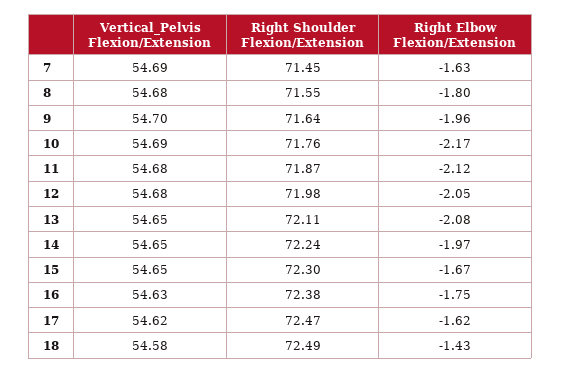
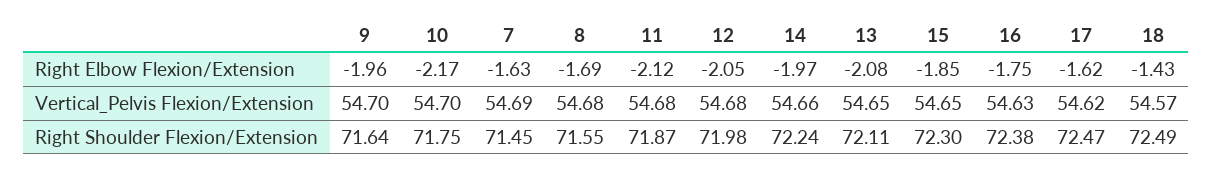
Right Elbow Flexion/Extension, 8: -1.8 -> -1.69
Vertical_Pelvis Flexion/Extension, 10: 54.69 -> 54.7
Right Shoulder Flexion/Extension, 10: 71.76 -> 71.75
Vertical_Pelvis Flexion/Extension, 14: 54.65 -> 54.66
Right Elbow Flexion/Extension, 15: -1.67 -> -1.85
Vertical_Pelvis Flexion/Extension, 18: 54.58 -> 54.57

